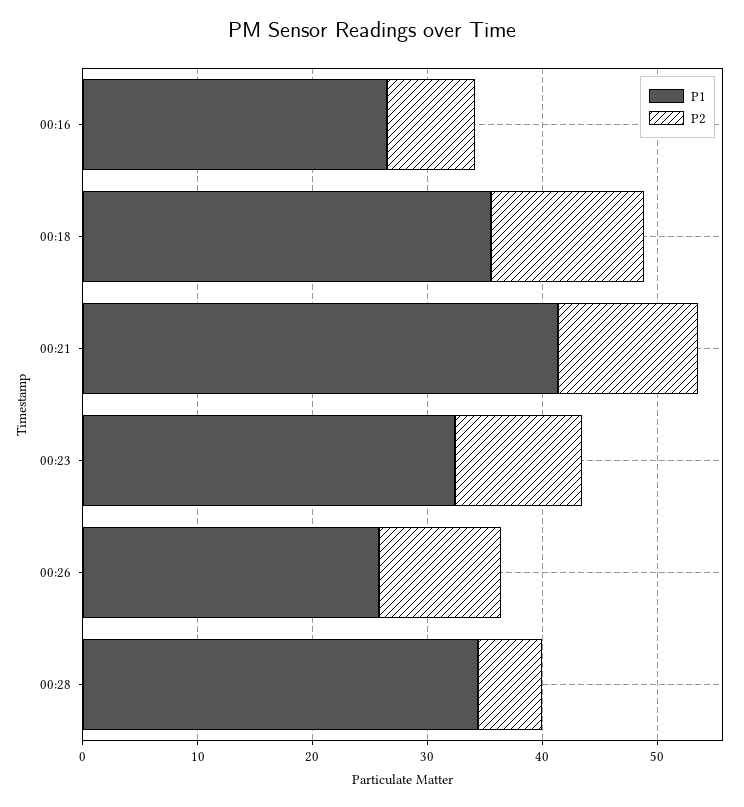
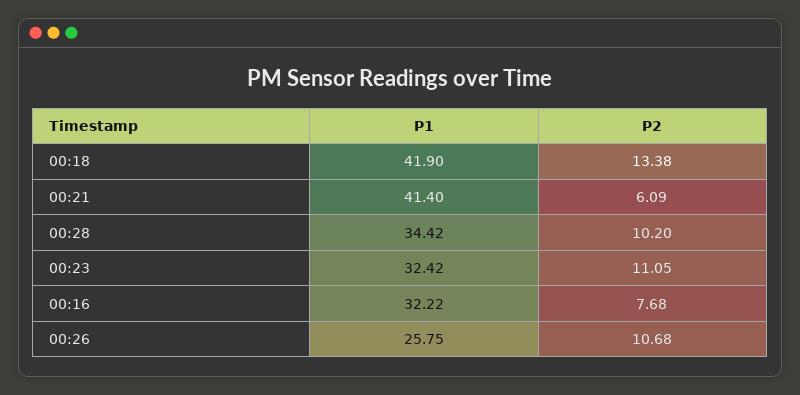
P1, 00:16: 26 -> 32.22
P1, 00:18: 36 -> 41.9
P2, 00:21: 12 -> 6.09
P2, 00:28: 6 -> 10.2

